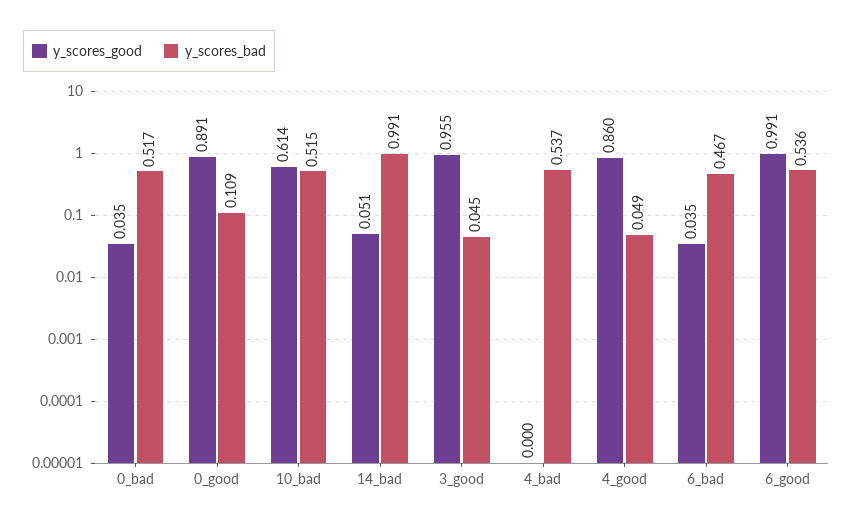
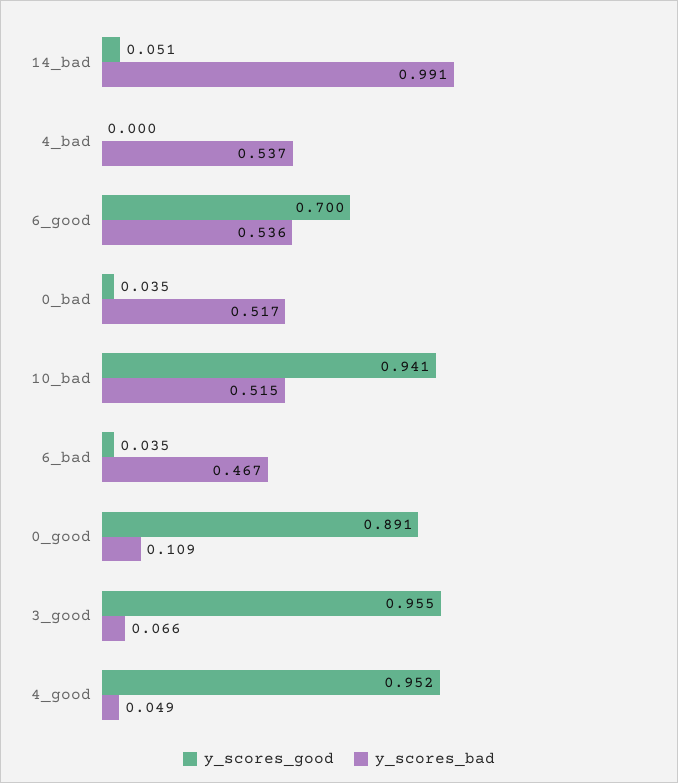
y_scores_good, 10_bad: 0.614 -> 0.941
y_scores_bad, 3_good: 0.045 -> 0.066
y_scores_good, 4_good: 0.86 -> 0.952
y_scores_good, 6_good: 0.991 -> 0.7

